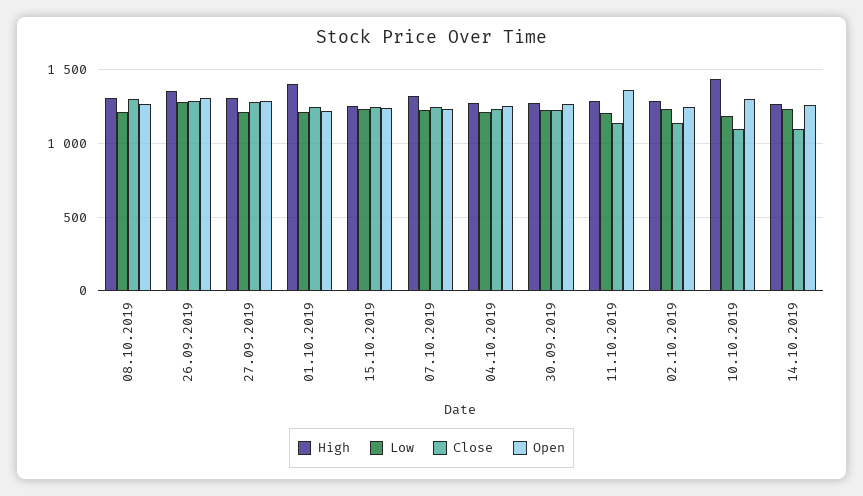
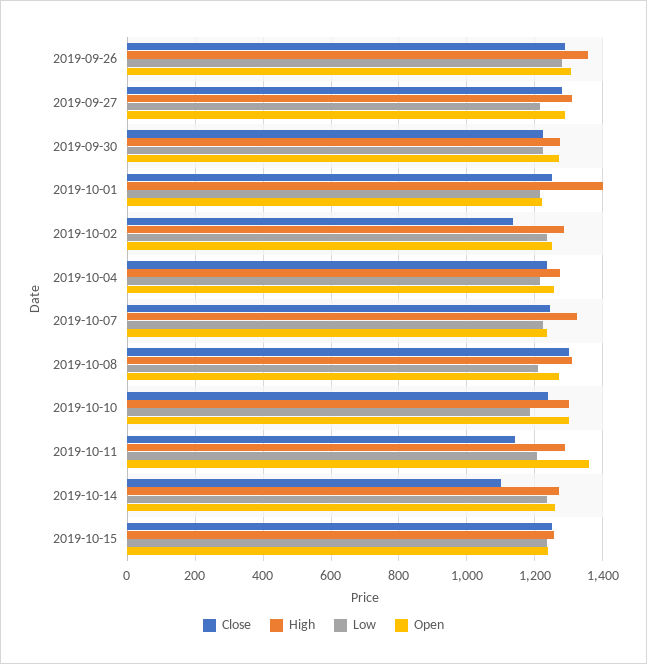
High, 10.10.2019: 1450 -> 1300
Close, 10.10.2019: 1100 -> 1240

